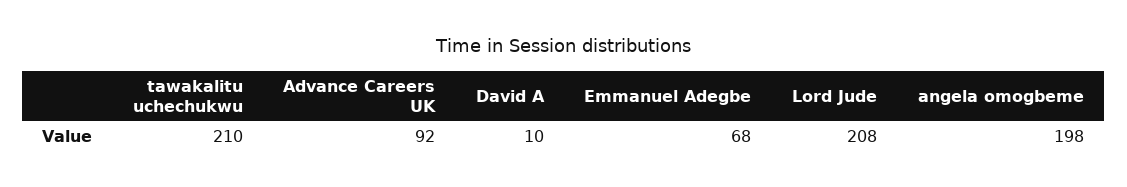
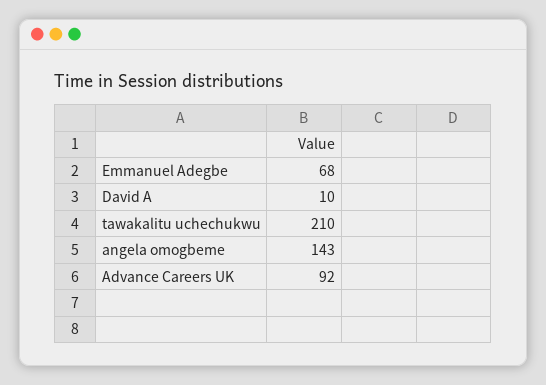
Lord Jude: 208 -> none
angela omogbeme: 198 -> 143

